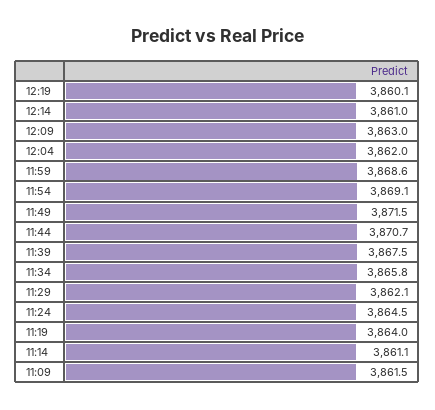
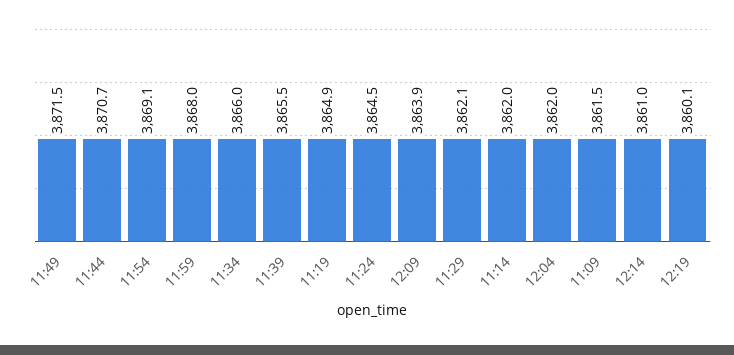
12:09: 3863 -> 3863.9
11:59: 3868.6 -> 3868
11:39: 3867.5 -> 3865.5
11:34: 3865.8 -> 3866
11:19: 3864 -> 3864.9
11:14: 3861.1 -> 3862

